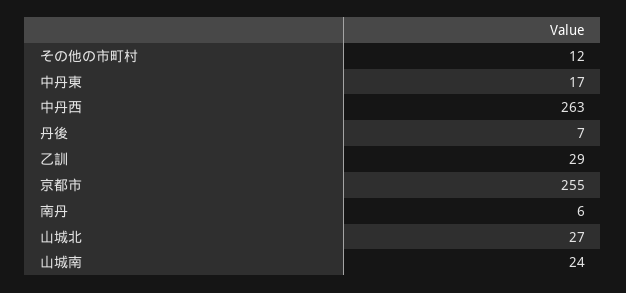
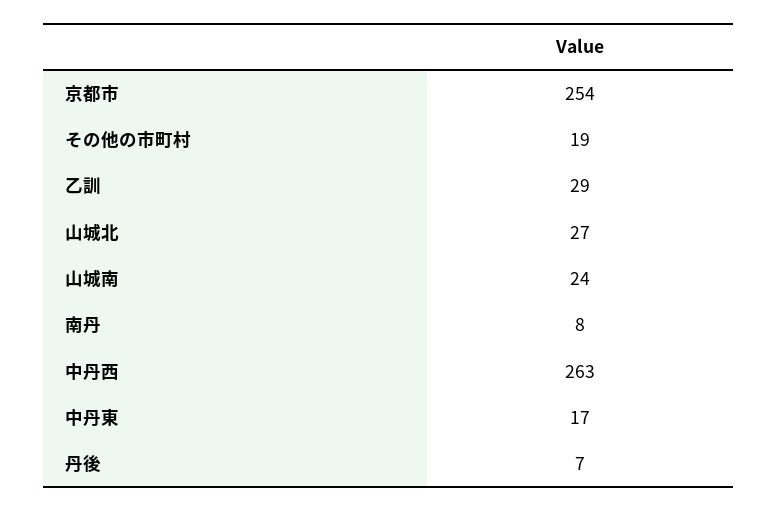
その他の市町村: 12 -> 19
京都市: 255 -> 254
南丹: 6 -> 8

